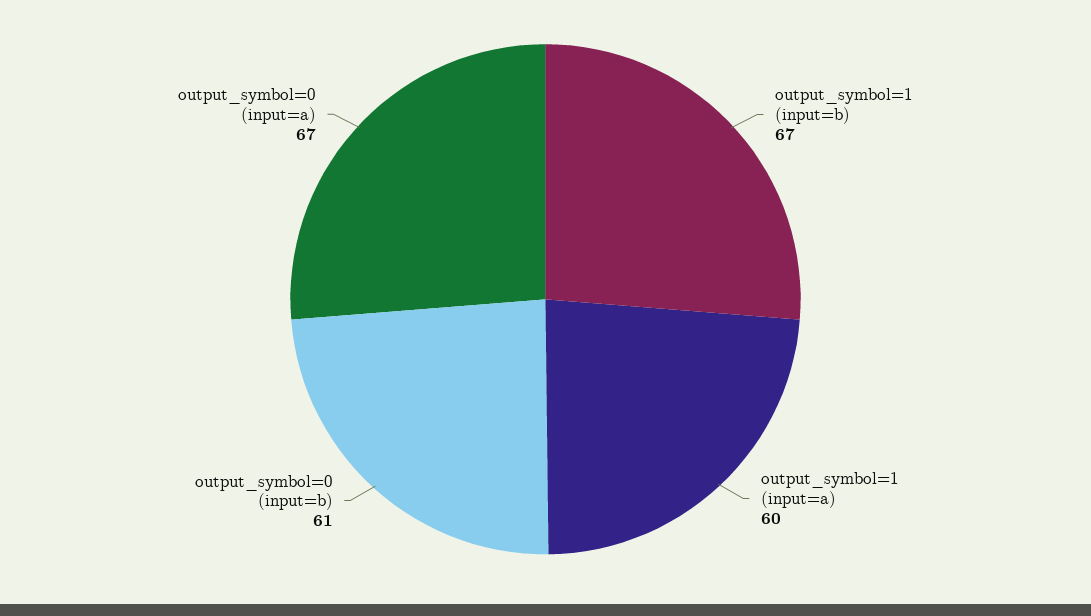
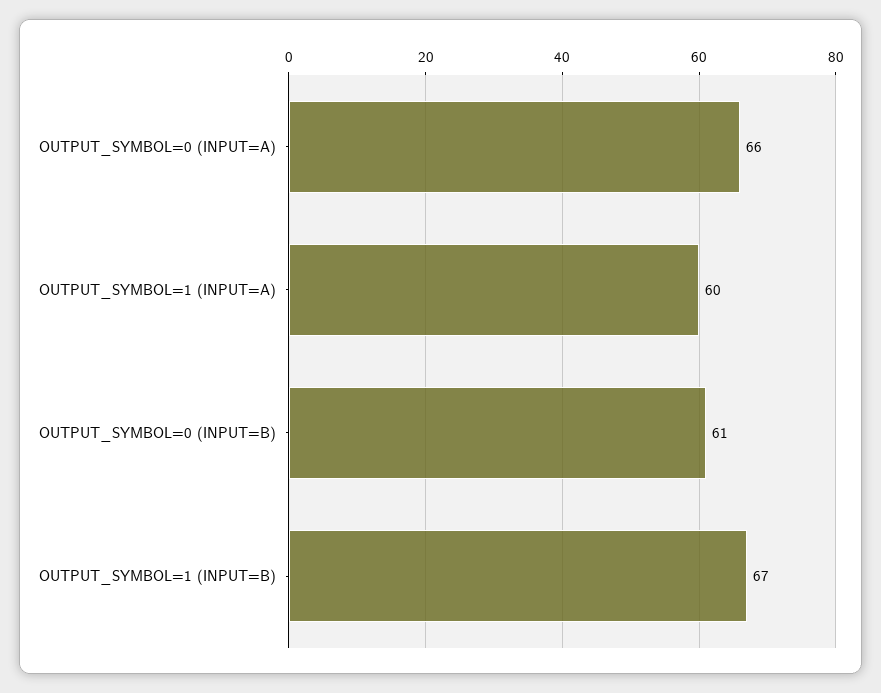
output_symbol=0 (input=a): 67 -> 66

